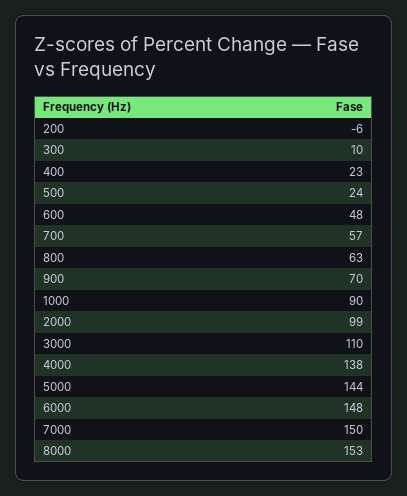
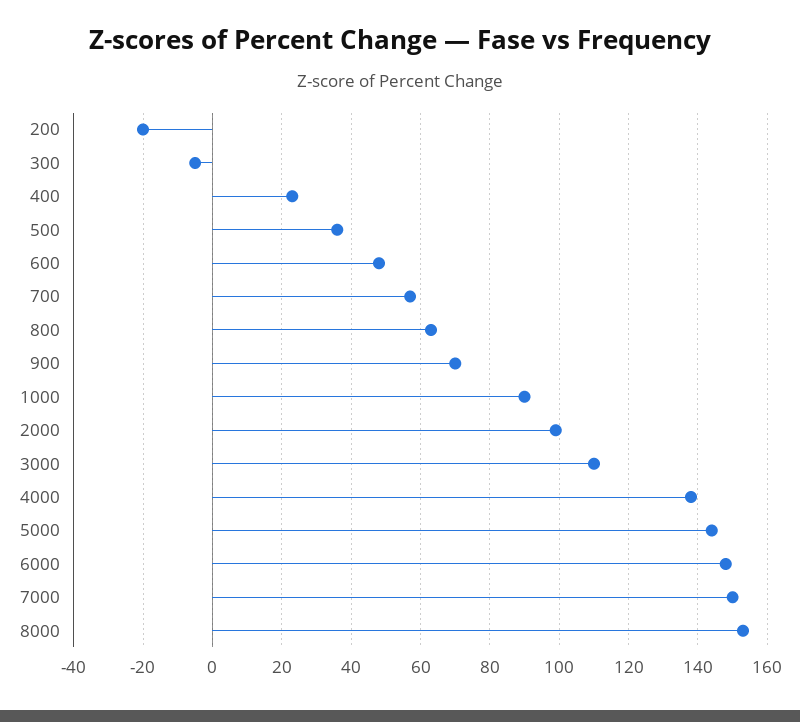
200: -6 -> -20
300: 10 -> -5
500: 24 -> 35

